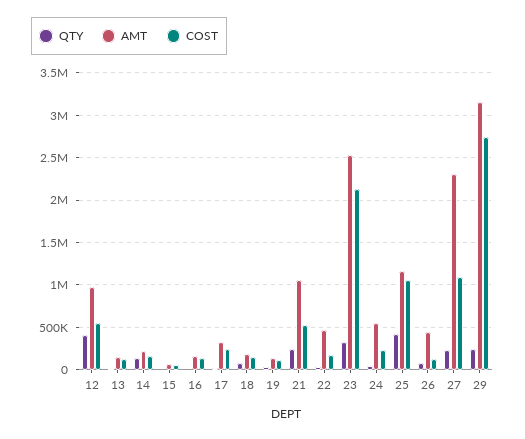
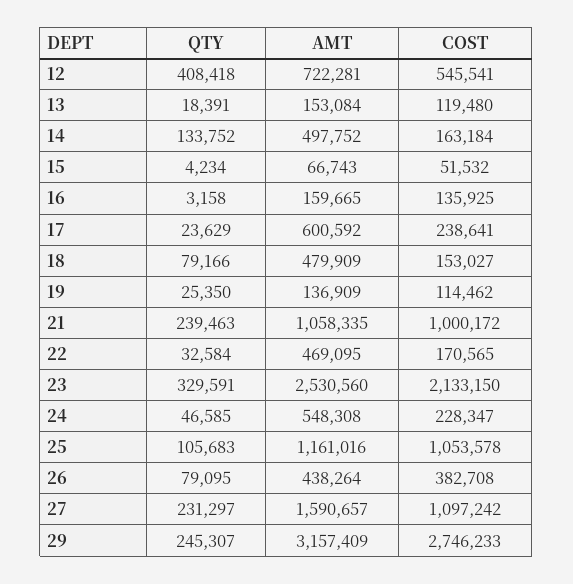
AMT, 12: 1000000 -> 722281
AMT, 14: 200000 -> 497752
AMT, 17: 300000 -> 600592
AMT, 18: 200000 -> 479909
COST, 21: 500000 -> 1000172
QTY, 25: 400000 -> 105683
COST, 26: 100000 -> 382708
AMT, 27: 2300000 -> 1590657

